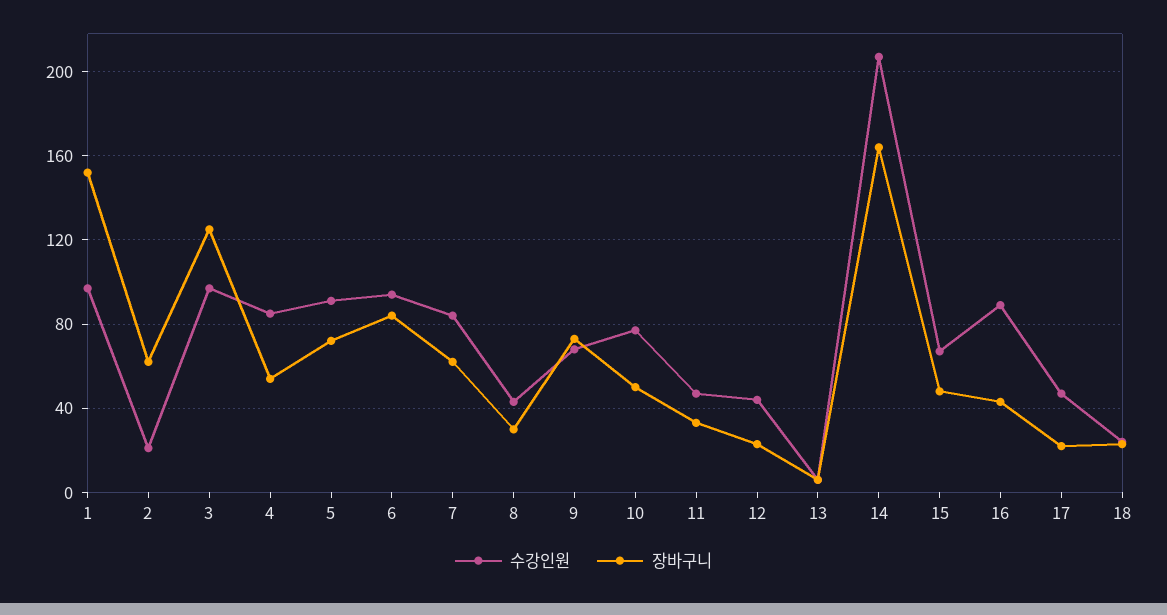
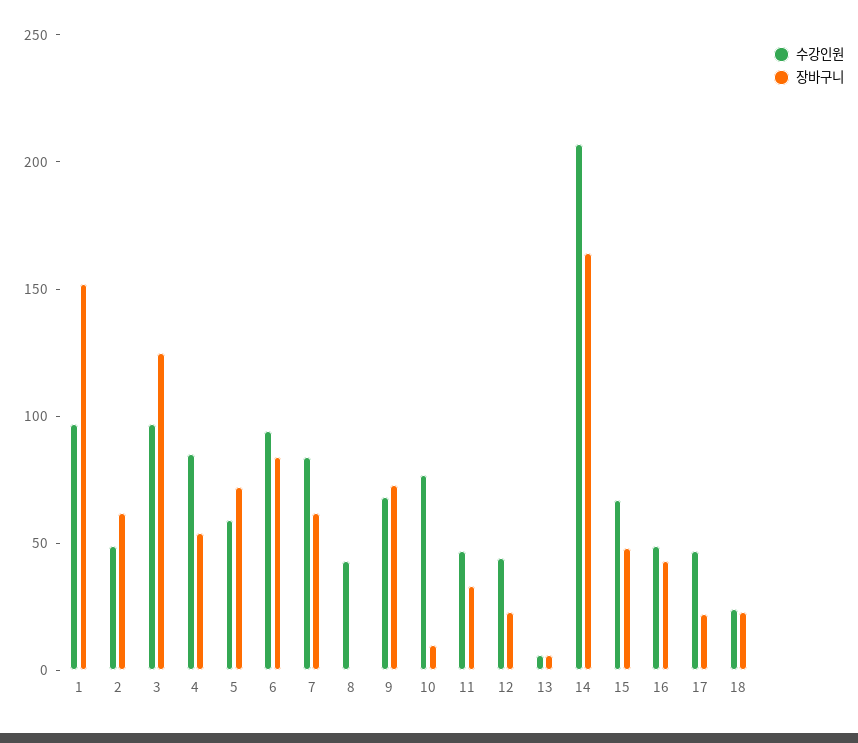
수강인원, 2: 20 -> 50
수강인원, 5: 90 -> 60
장바구니, 8: 30 -> 0
장바구니, 10: 50 -> 10
수강인원, 16: 90 -> 50

